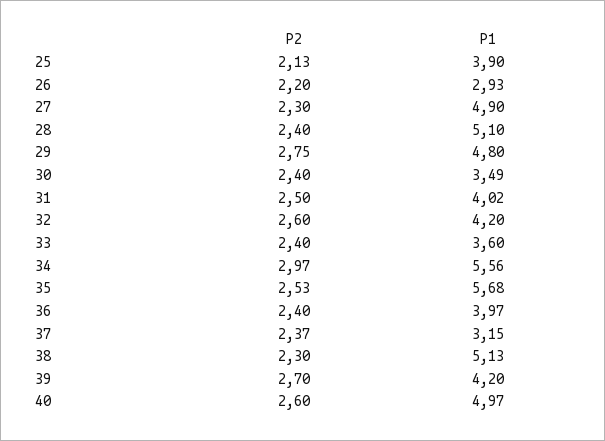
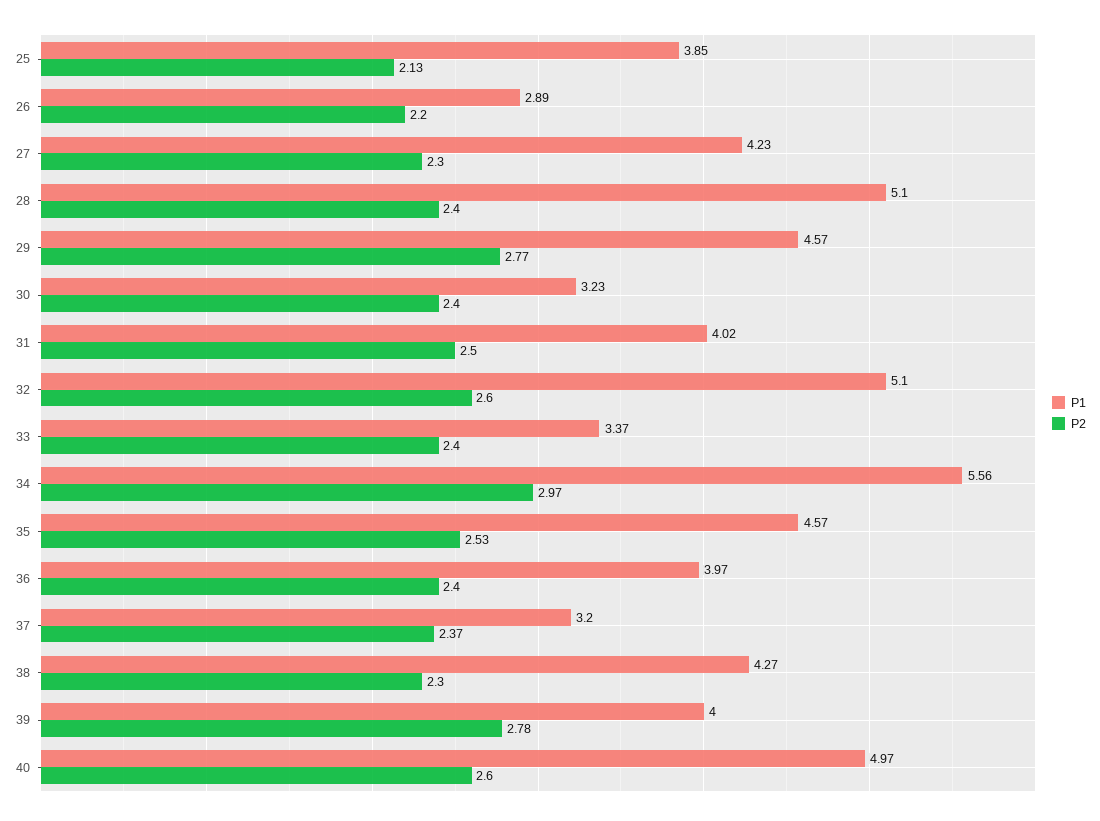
P1, 25: 3.9 -> 3.85
P1, 26: 2.93 -> 2.89
P1, 27: 4.9 -> 4.23
P2, 29: 2.75 -> 2.77
P1, 29: 4.8 -> 4.57
P1, 30: 3.49 -> 3.23
P1, 32: 4.2 -> 5.1
P1, 33: 3.6 -> 3.37
P1, 35: 5.68 -> 4.57
P1, 37: 3.15 -> 3.2
P1, 38: 5.13 -> 4.27
P2, 39: 2.7 -> 2.78
P1, 39: 4.2 -> 4

